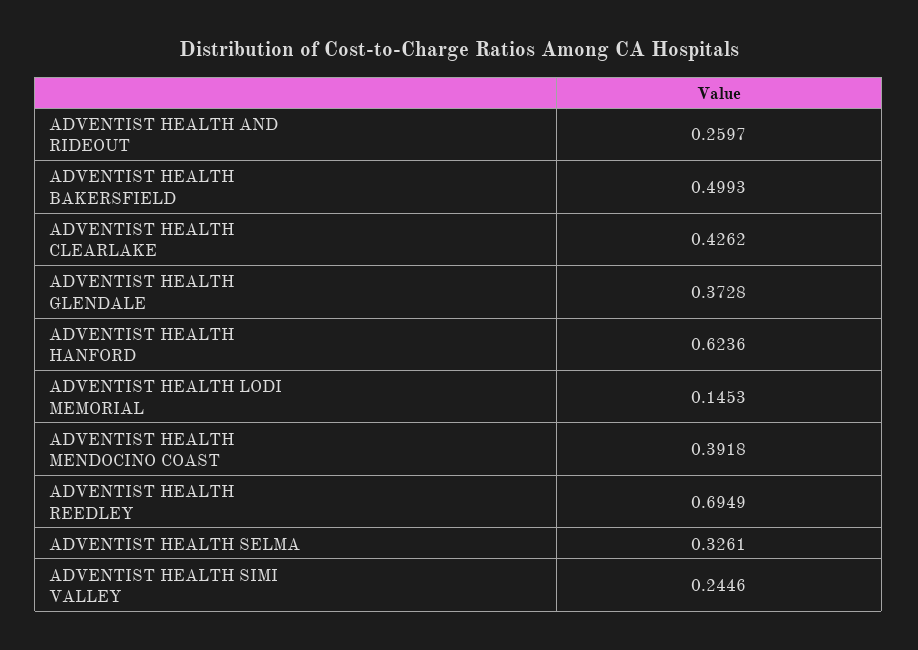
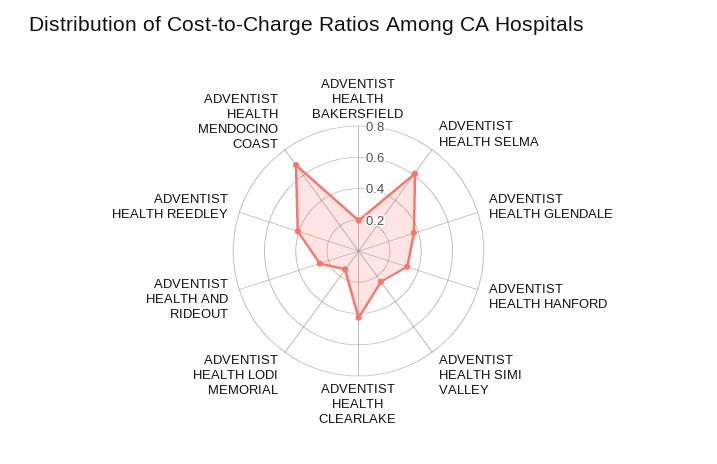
ADVENTIST HEALTH BAKERSFIELD: 0.4993 -> 0.2
ADVENTIST HEALTH HANFORD: 0.6236 -> 0.3
ADVENTIST HEALTH MENDOCINO COAST: 0.3918 -> 0.7
ADVENTIST HEALTH REEDLEY: 0.6949 -> 0.4
ADVENTIST HEALTH SELMA: 0.3261 -> 0.6

